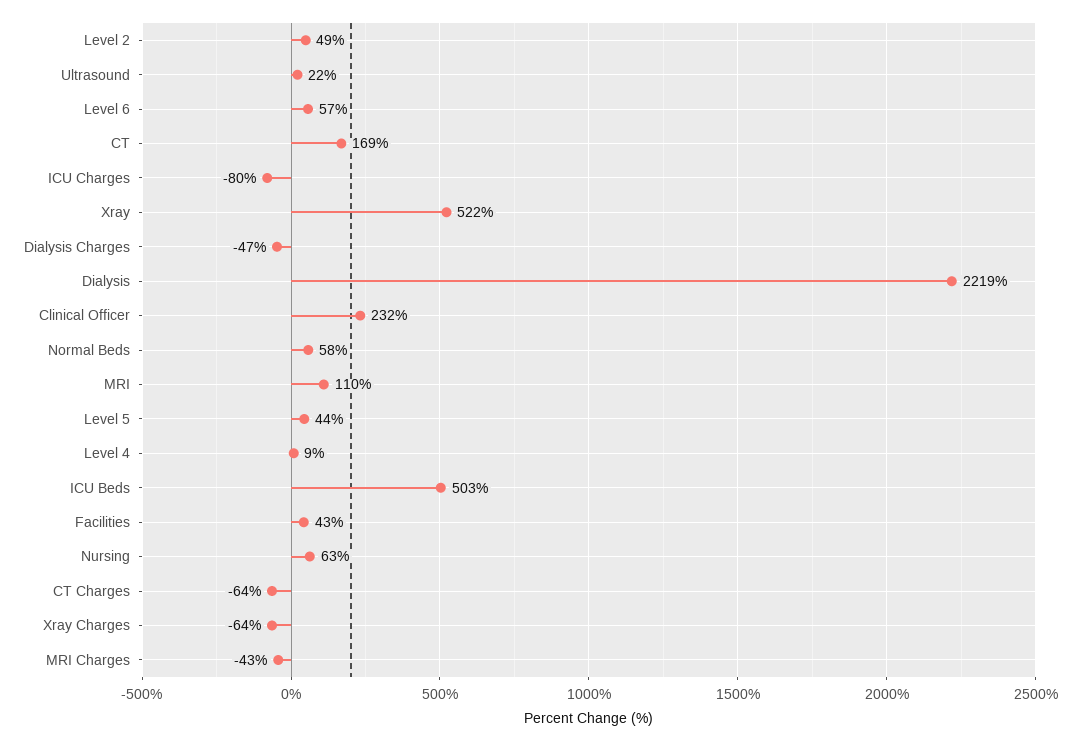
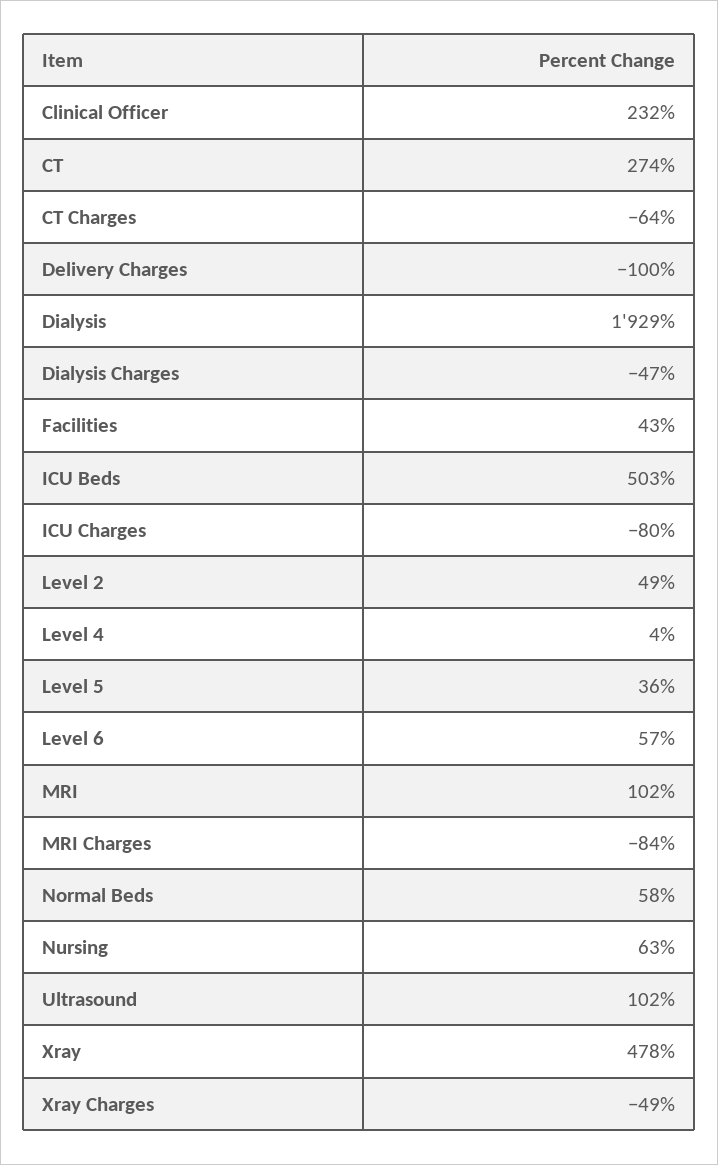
Ultrasound: 22 -> 102
CT: 169 -> 274
Xray: 522 -> 478
Dialysis: 2219 -> 1929
MRI: 110 -> 102
Level 5: 44 -> 36
Level 4: 9 -> 4
Xray Charges: -64 -> -49
MRI Charges: -43 -> -84
Delivery Charges: none -> -100

